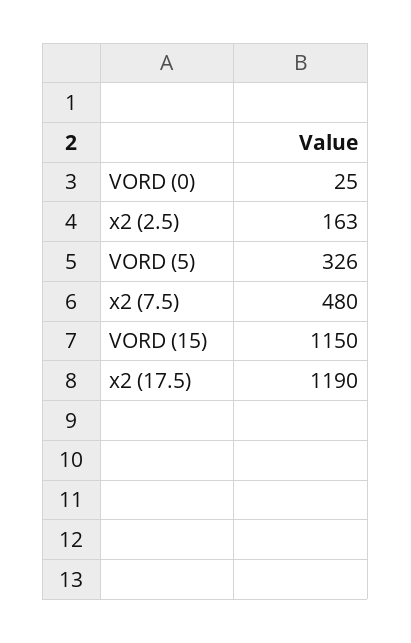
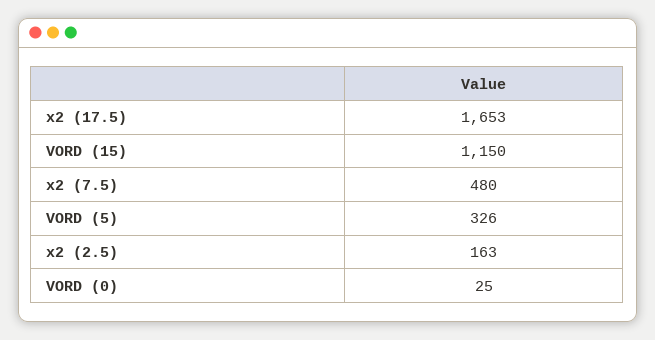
x2 (17.5): 1190 -> 1653

